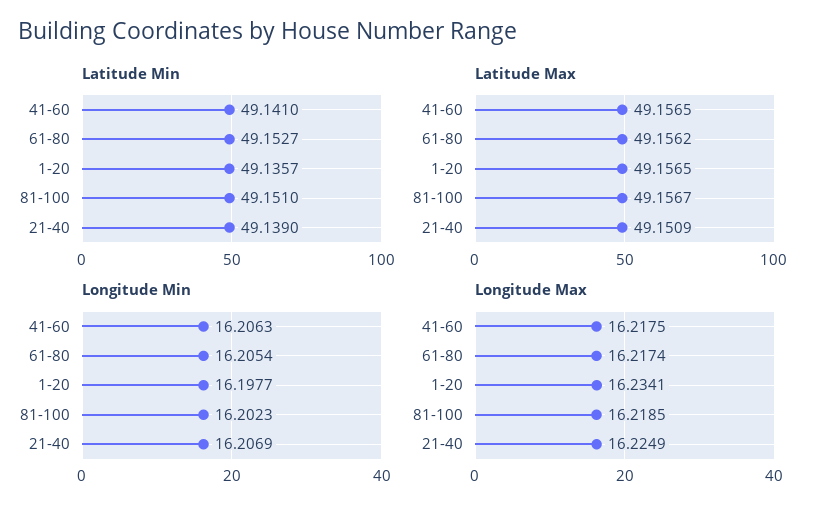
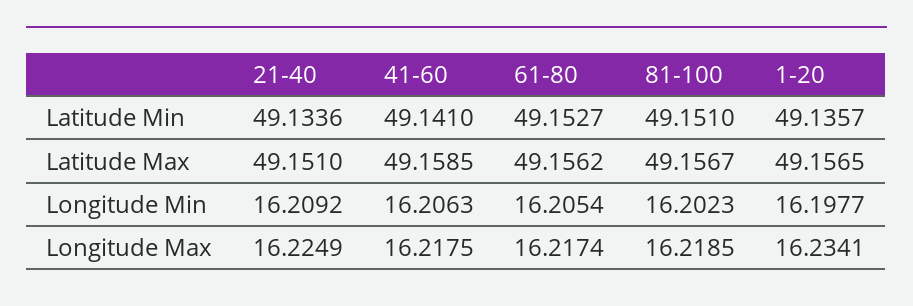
Latitude Min, 21-40: 49.139 -> 49.1336
Latitude Max, 41-60: 49.1565 -> 49.1585
Latitude Max, 21-40: 49.1509 -> 49.151
Longitude Min, 21-40: 16.2069 -> 16.2092

